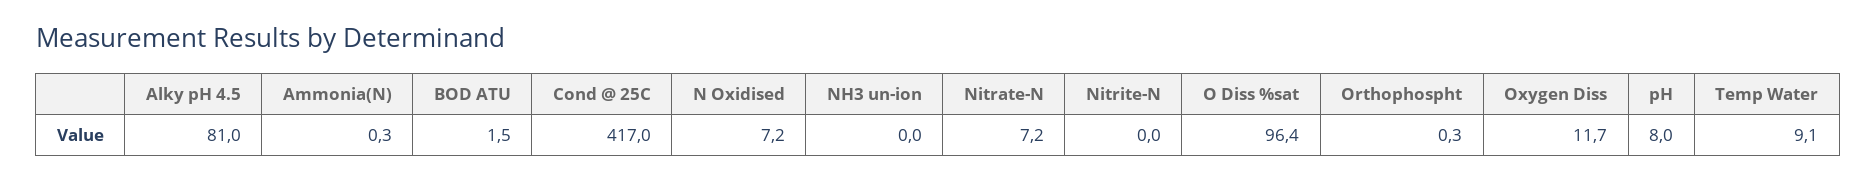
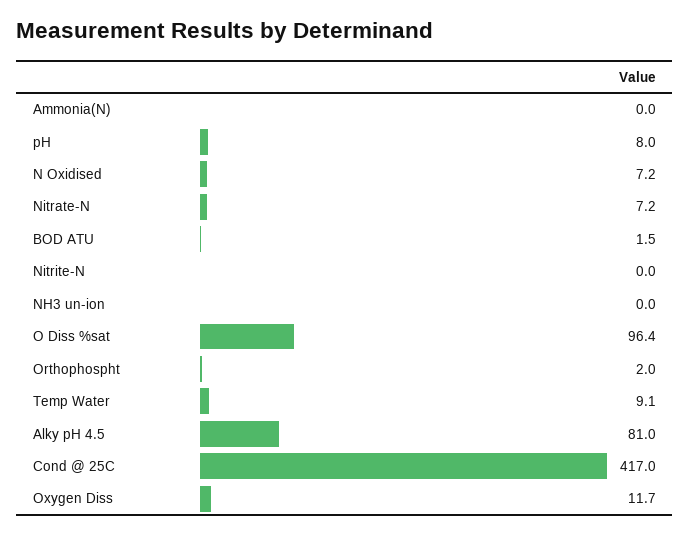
Ammonia(N): 0.3 -> 0
Orthophospht: 0.3 -> 2

